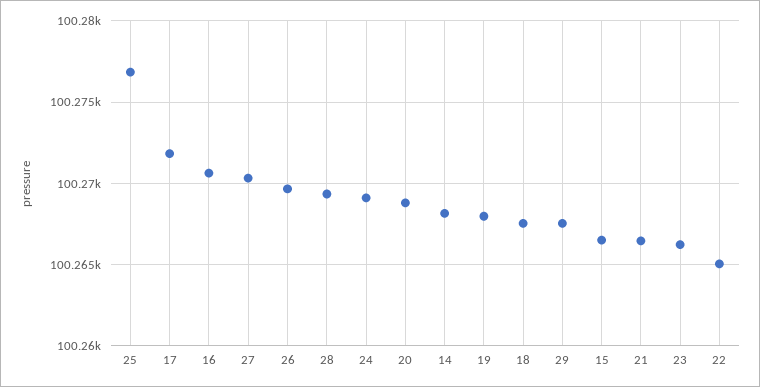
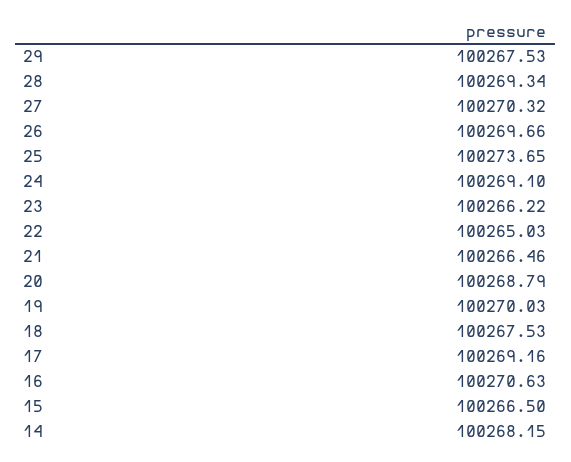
25: 100277 -> 100273.65
17: 100272 -> 100269.16
19: 100268 -> 100270.03

